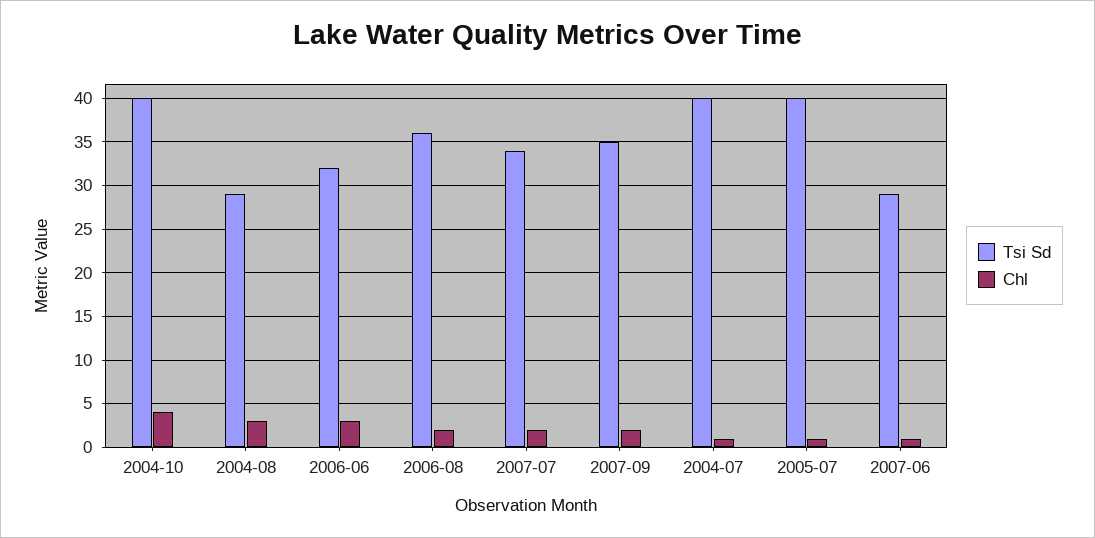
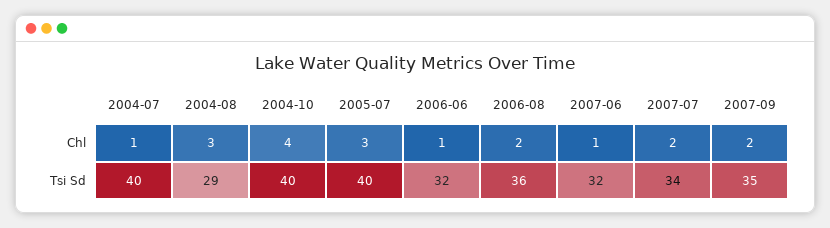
Chl, 2006-06: 3 -> 1
Chl, 2005-07: 1 -> 3
Tsi Sd, 2007-06: 29 -> 32

